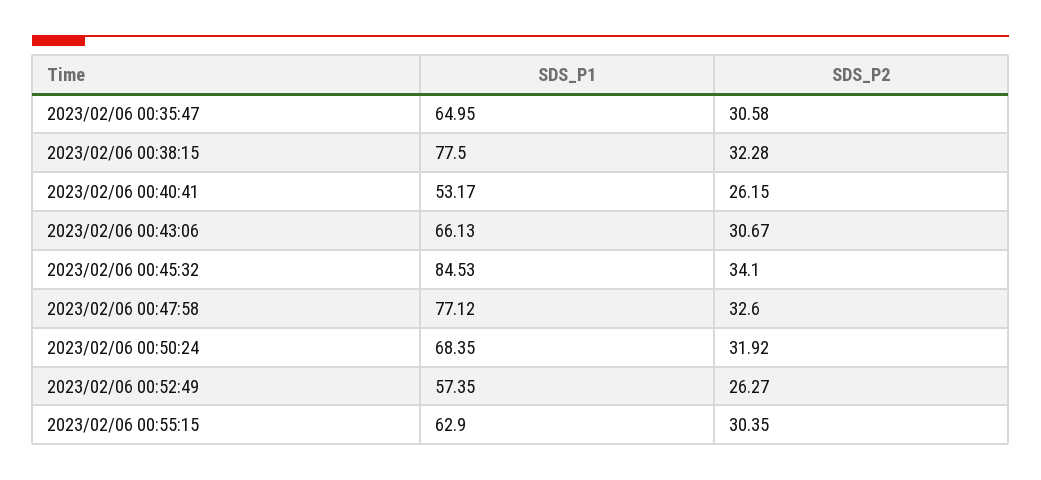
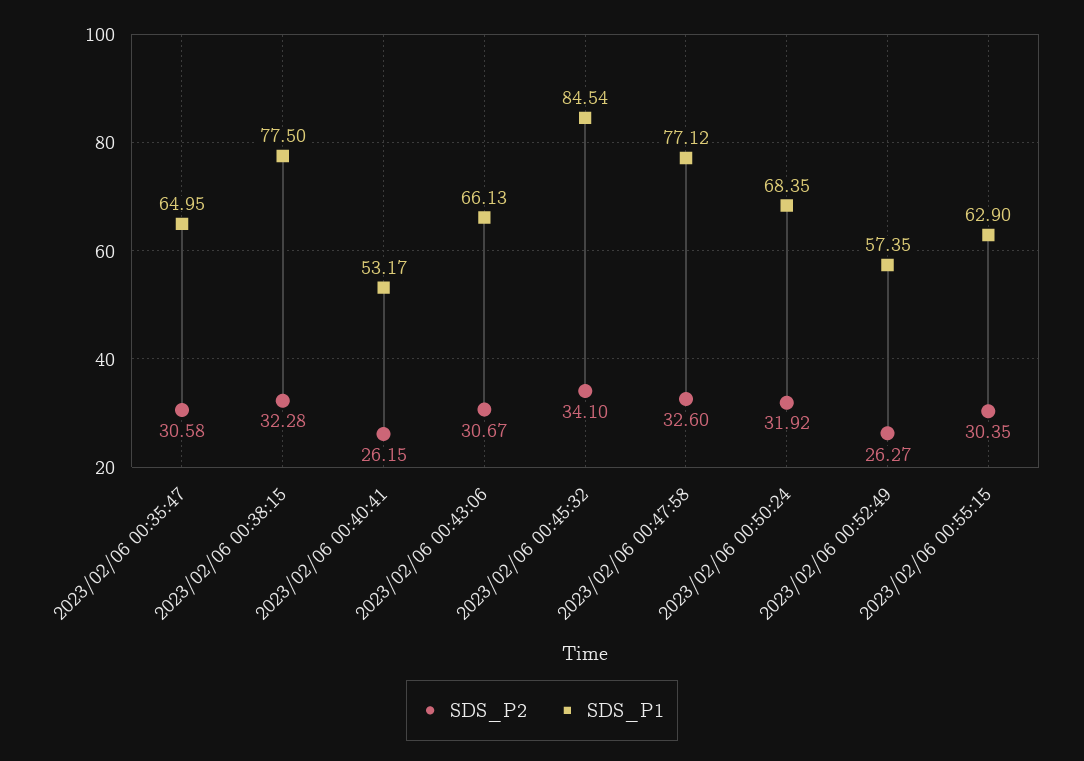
SDS_P1, 2023/02/06 00:45:32: 84.53 -> 84.54

